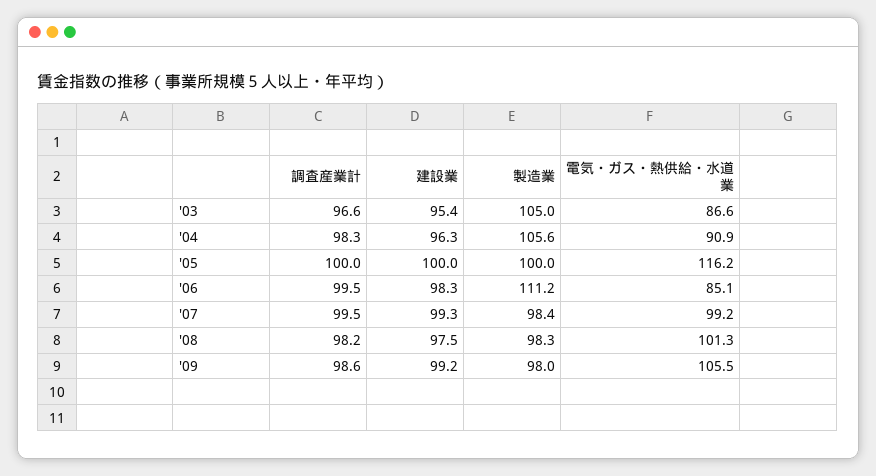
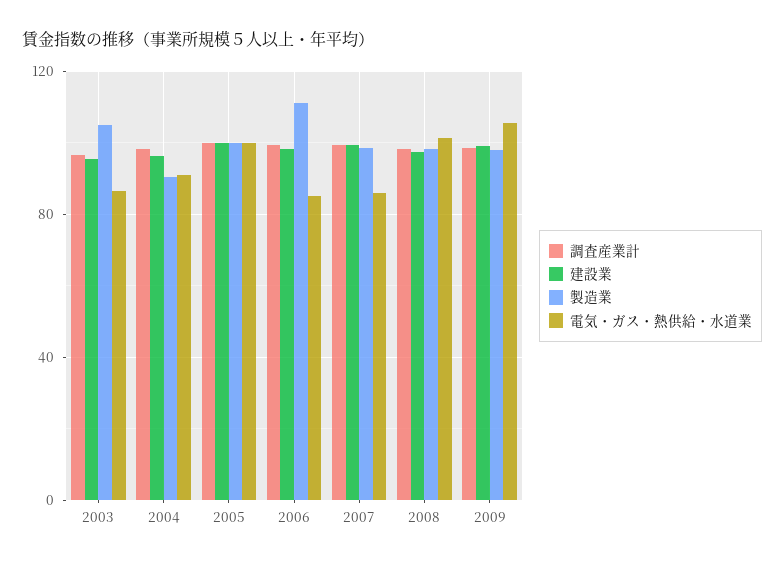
製造業, '04: 105.6 -> 90
電気・ガス・熱供給・水道業, '05: 116.2 -> 100
電気・ガス・熱供給・水道業, '07: 99.2 -> 85

